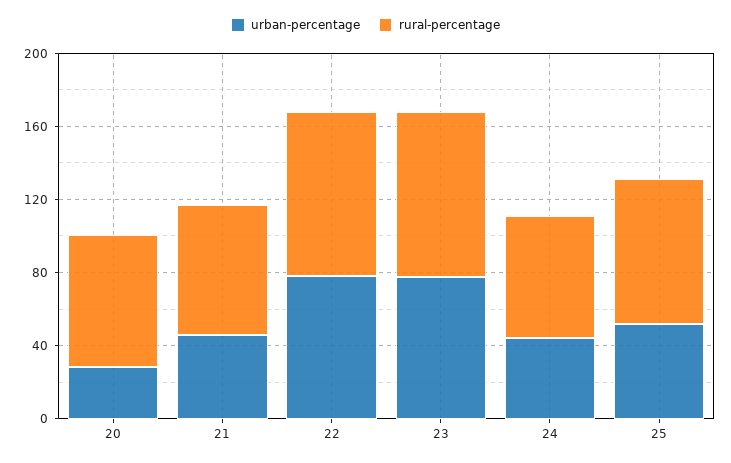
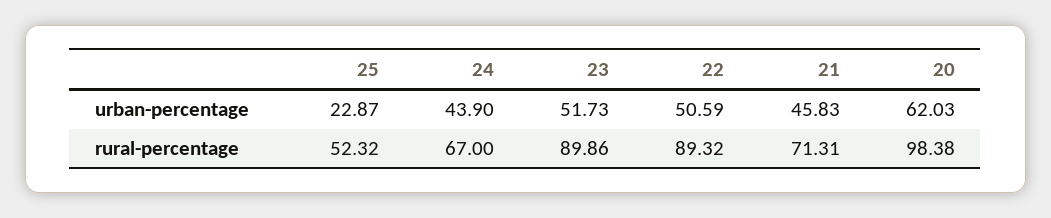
urban-percentage, 20: 30 -> 62.03
rural-percentage, 20: 70 -> 98.38
urban-percentage, 22: 80 -> 50.59
urban-percentage, 23: 80 -> 51.73
urban-percentage, 25: 50 -> 22.87
rural-percentage, 25: 80 -> 52.32

